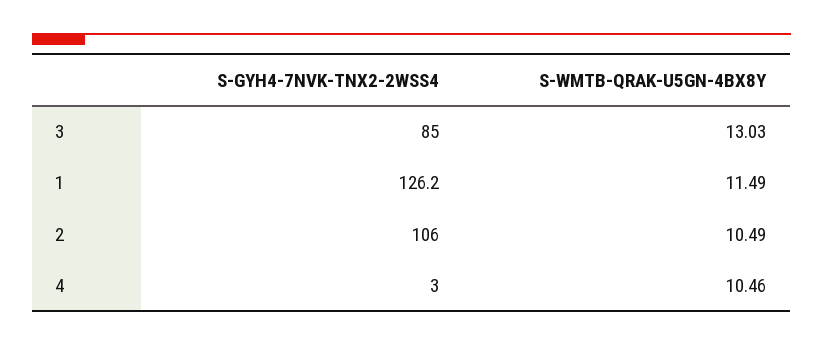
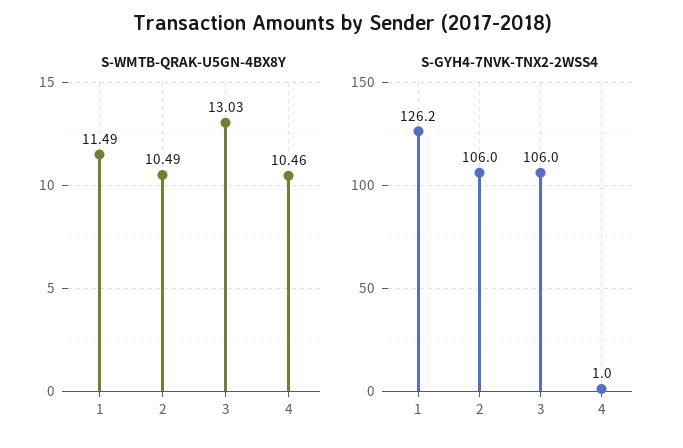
S-GYH4-7NVK-TNX2-2WSS4, 3: 85 -> 106
S-GYH4-7NVK-TNX2-2WSS4, 4: 3 -> 1

